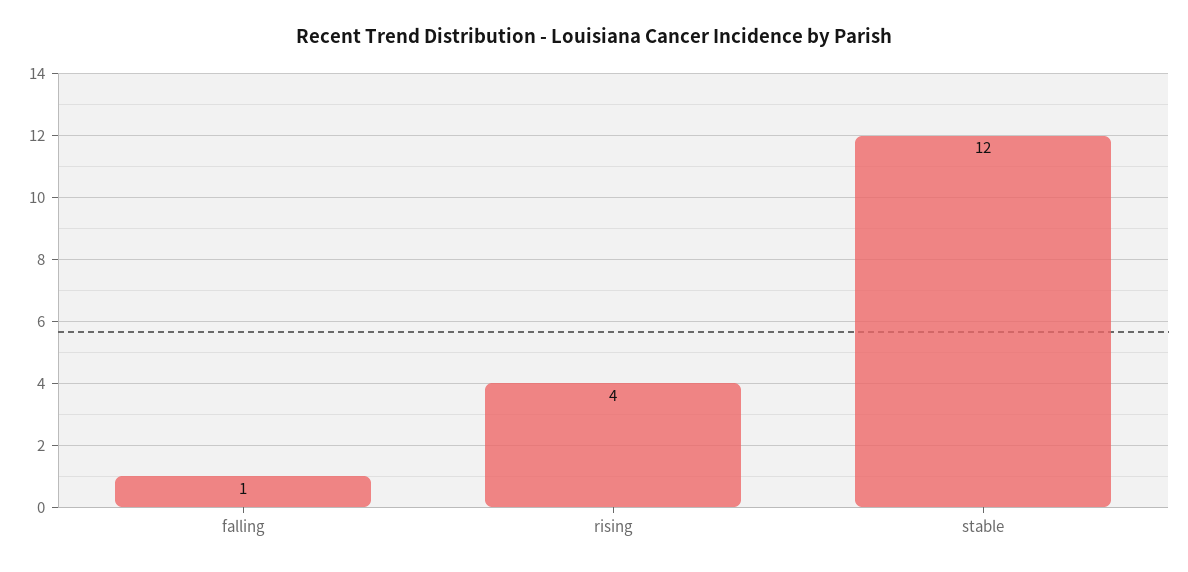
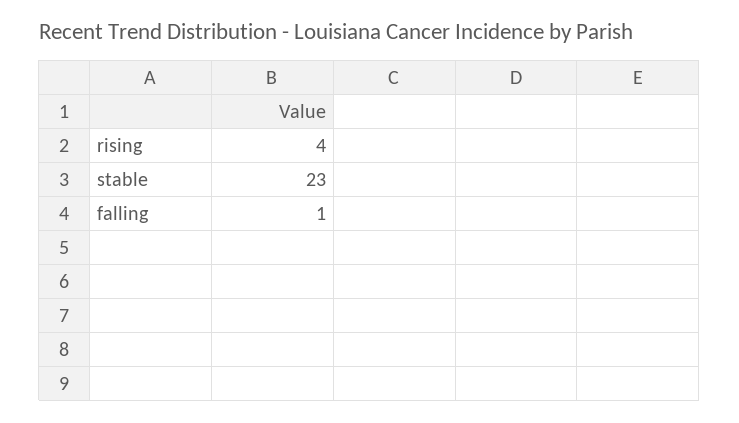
stable: 12 -> 23

